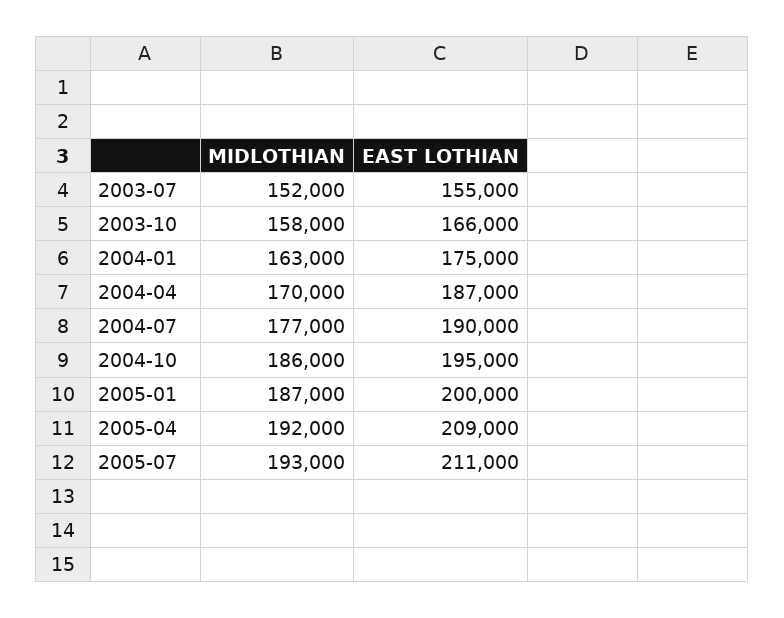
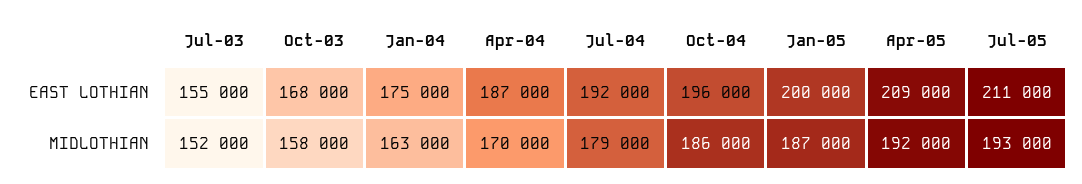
EAST LOTHIAN, 2003-10: 166000 -> 168000
MIDLOTHIAN, 2004-07: 177000 -> 179000
EAST LOTHIAN, 2004-07: 190000 -> 192000
EAST LOTHIAN, 2004-10: 195000 -> 196000

